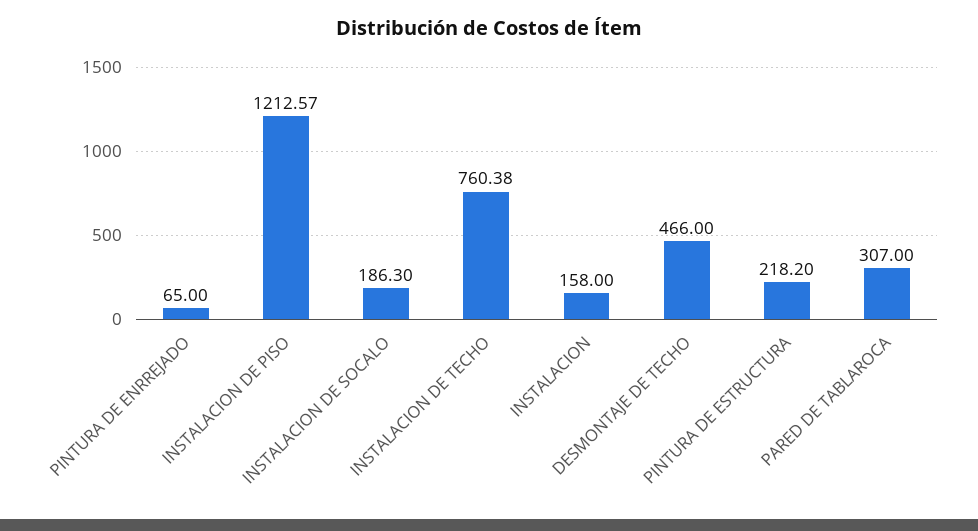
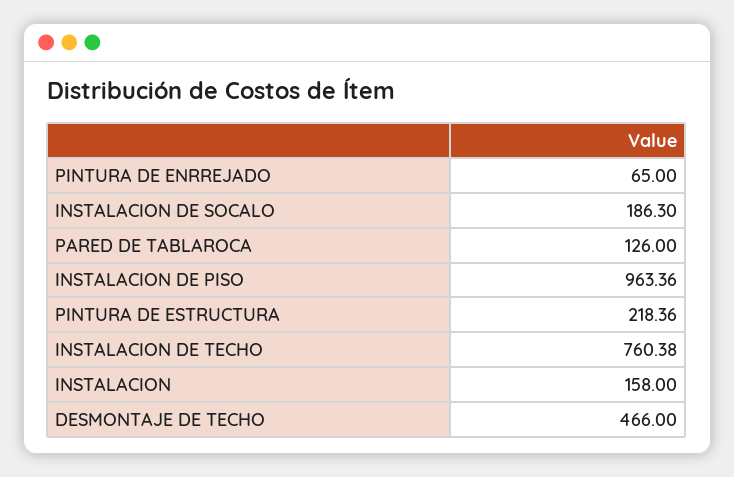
INSTALACION DE PISO: 1212.57 -> 963.36
PINTURA DE ESTRUCTURA: 218.2 -> 218.36
PARED DE TABLAROCA: 307 -> 126

